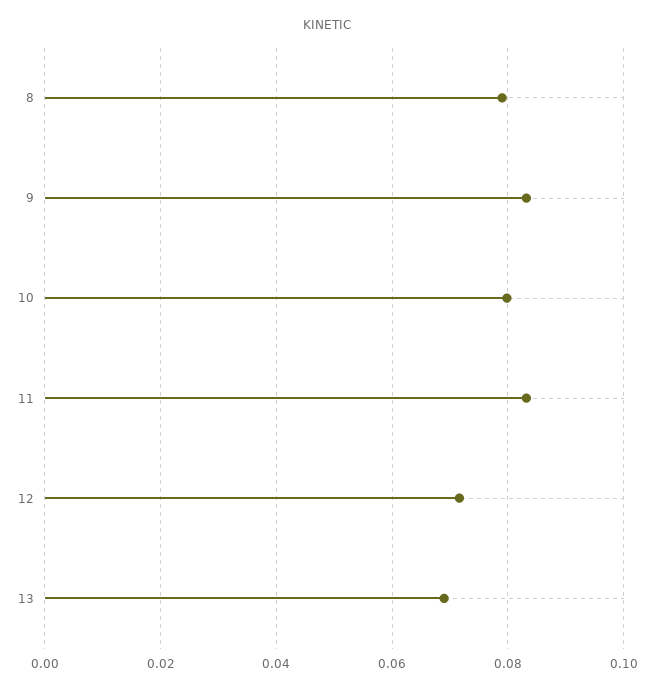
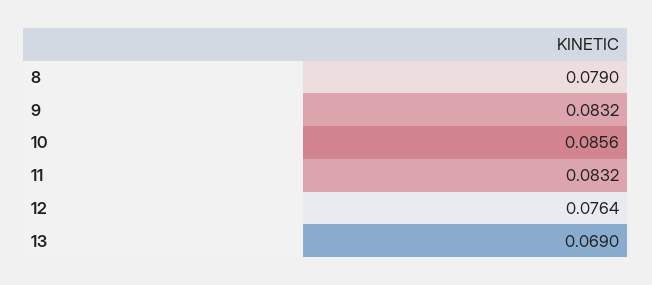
10: 0.08 -> 0.0856
12: 0.072 -> 0.0764

